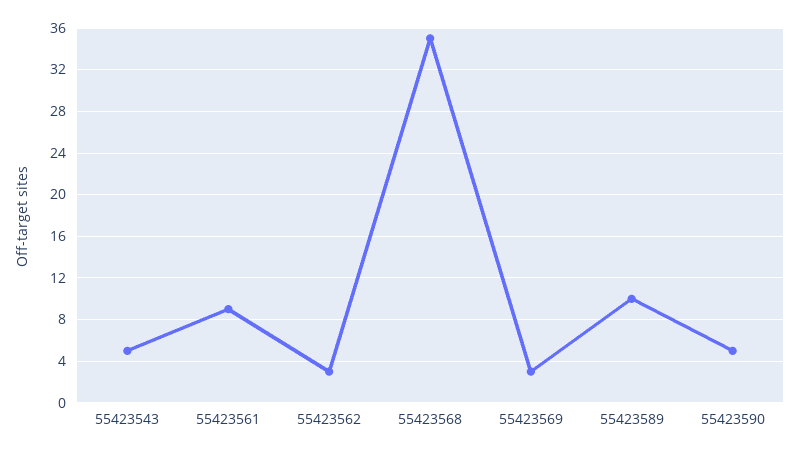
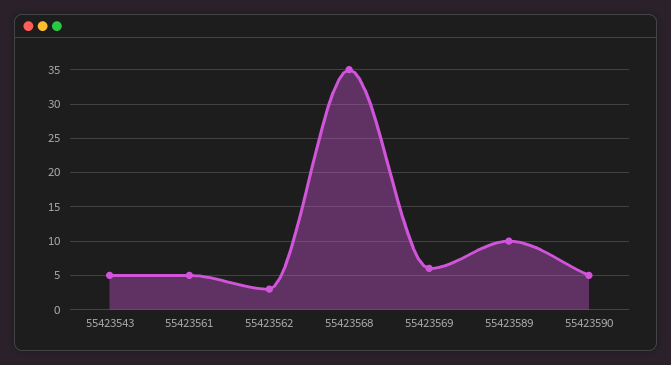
55423561: 9 -> 5
55423569: 3 -> 6

